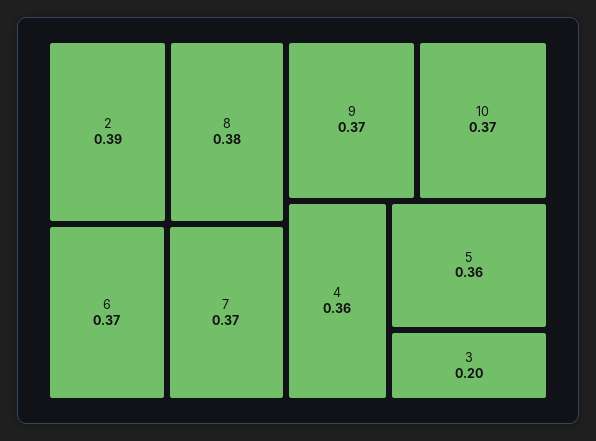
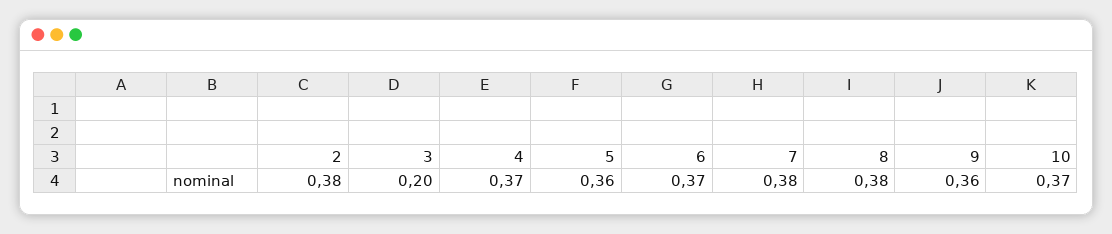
2: 0.39 -> 0.38
7: 0.37 -> 0.38
9: 0.37 -> 0.36
4: 0.36 -> 0.37

